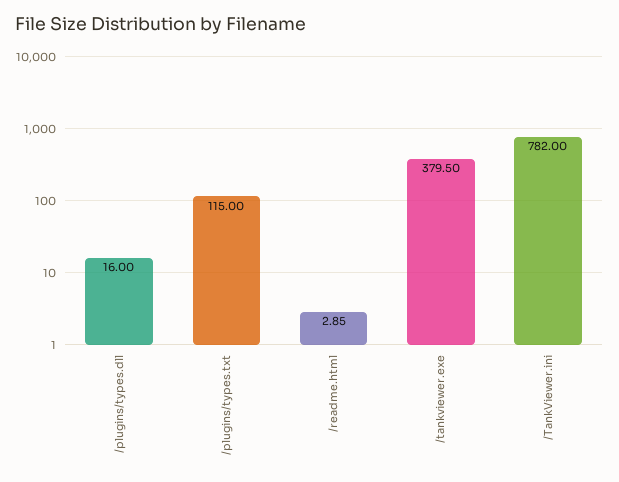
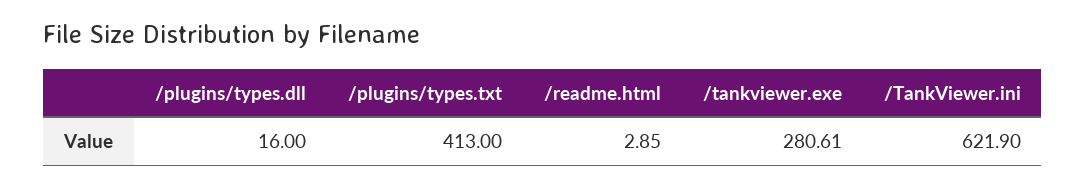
/plugins/types.txt: 115 -> 413
/tankviewer.exe: 379.5 -> 280.61
/TankViewer.ini: 782 -> 621.9

